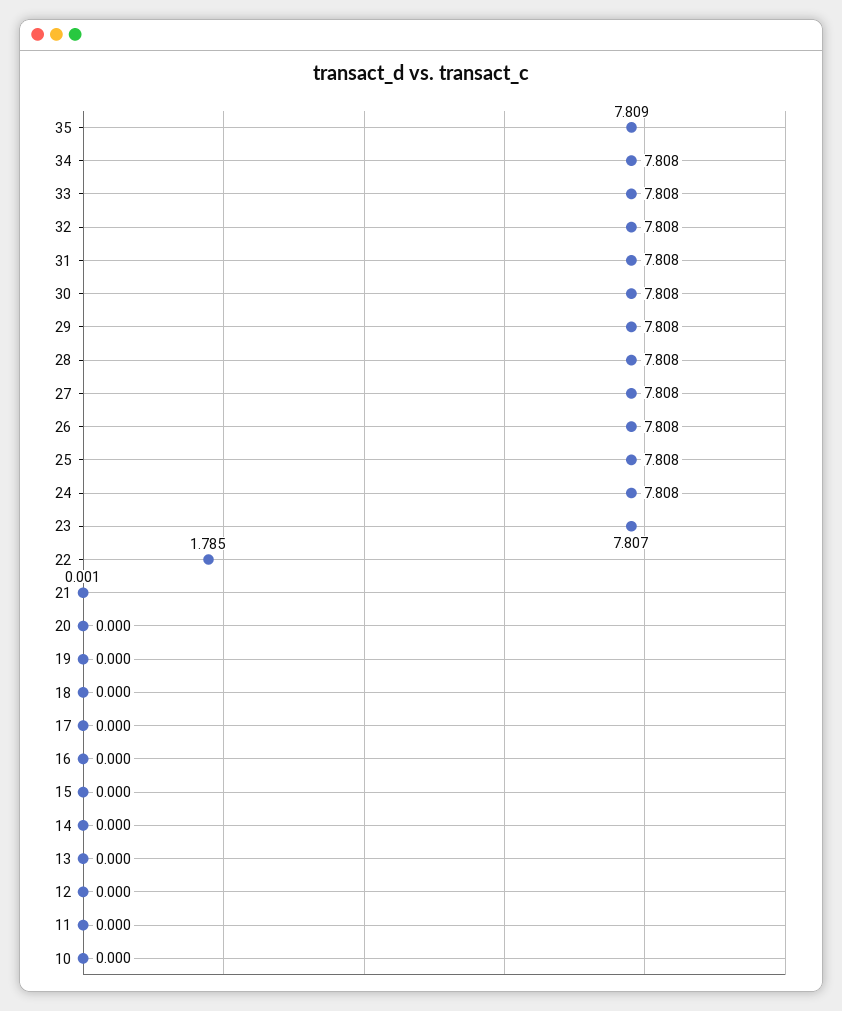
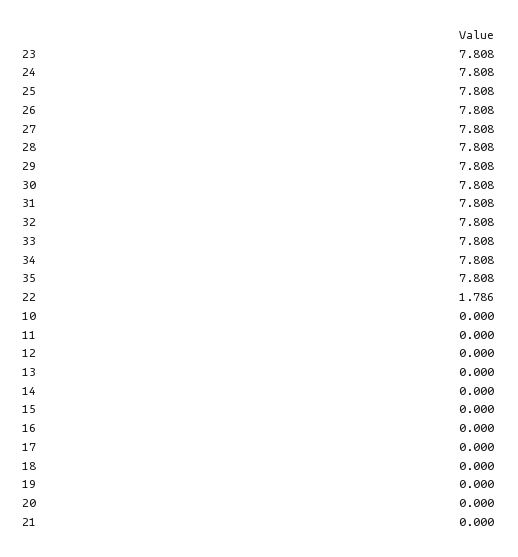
35: 7.809 -> 7.808
23: 7.807 -> 7.808
22: 1.785 -> 1.786
21: 0.001 -> 0

